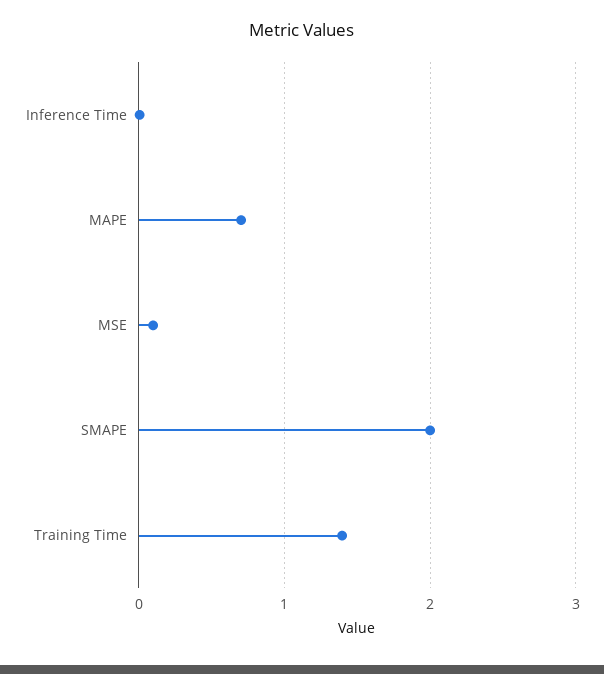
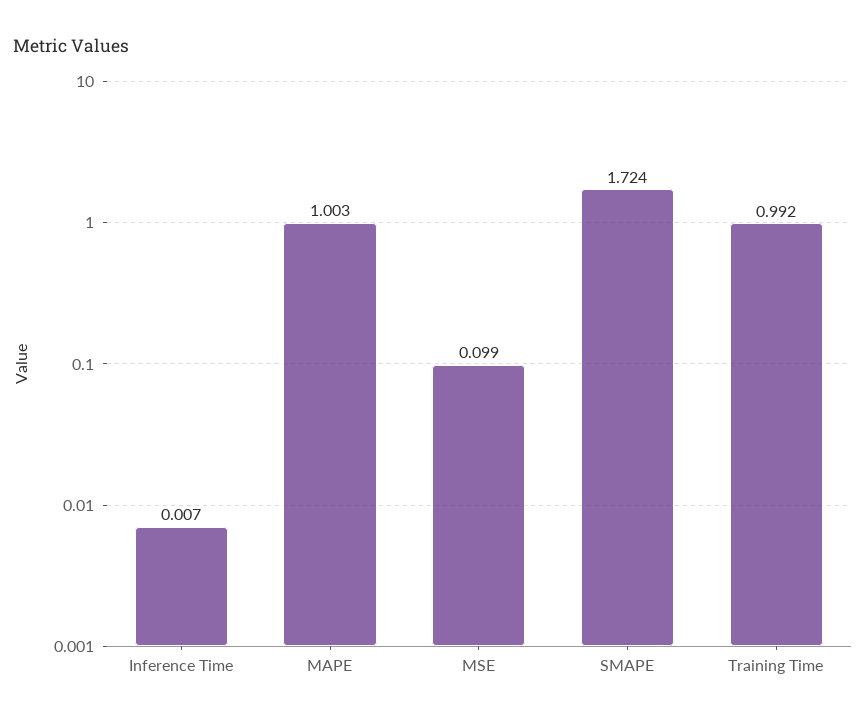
MAPE: 0.7 -> 1.003
SMAPE: 2 -> 1.724
Training Time: 1.4 -> 0.992

